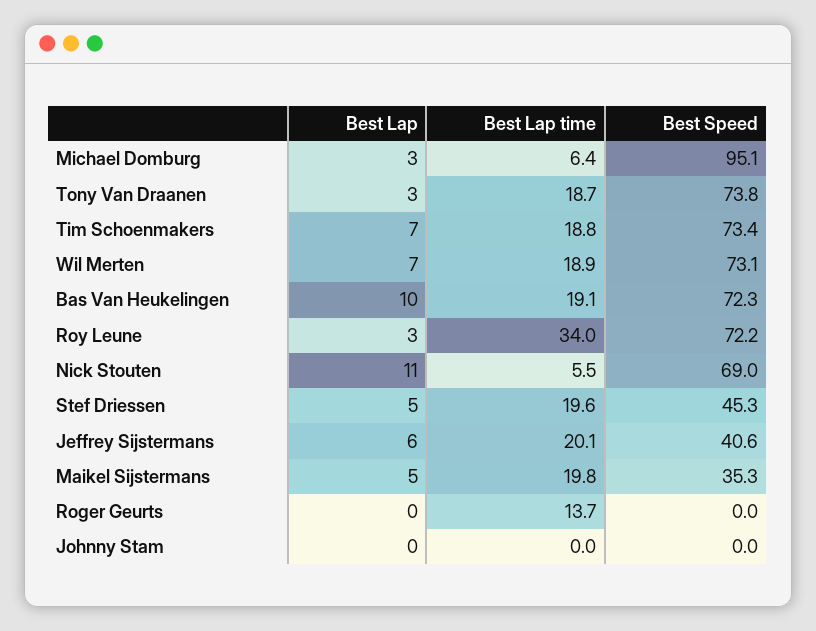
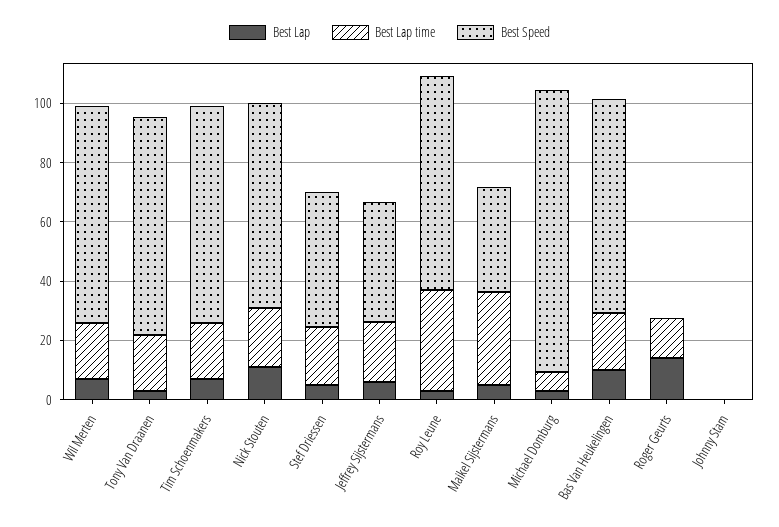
Best Lap time, Nick Stouten: 5.5 -> 20
Best Lap time, Maikel Sijstermans: 19.8 -> 30
Best Lap, Roger Geurts: 0 -> 15

